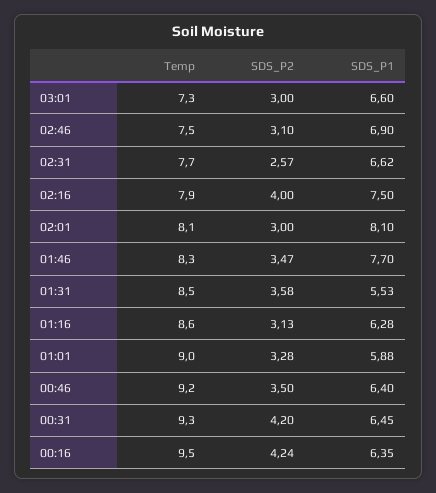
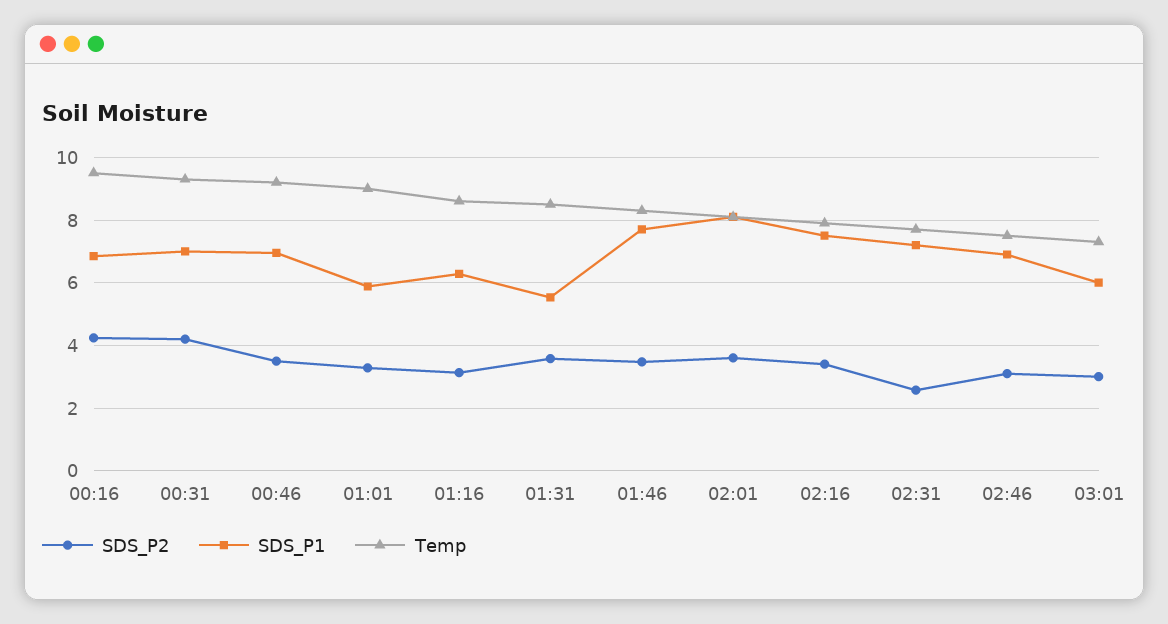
SDS_P1, 03:01: 6.6 -> 6
SDS_P1, 02:31: 6.62 -> 7.2
SDS_P2, 02:16: 4 -> 3.4
SDS_P2, 02:01: 3 -> 3.6
SDS_P1, 00:46: 6.4 -> 7
SDS_P1, 00:31: 6.45 -> 7
SDS_P1, 00:16: 6.35 -> 6.8

